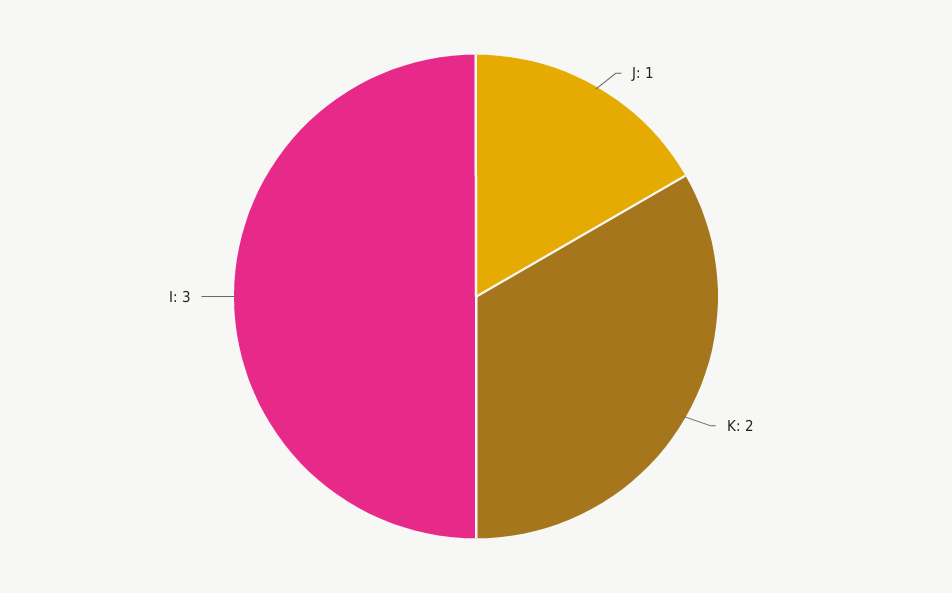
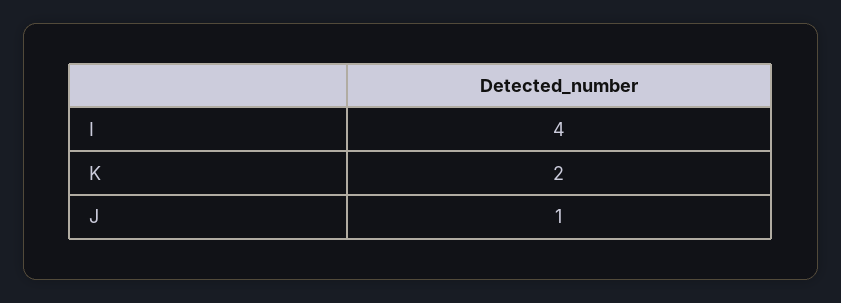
I: 3 -> 4

